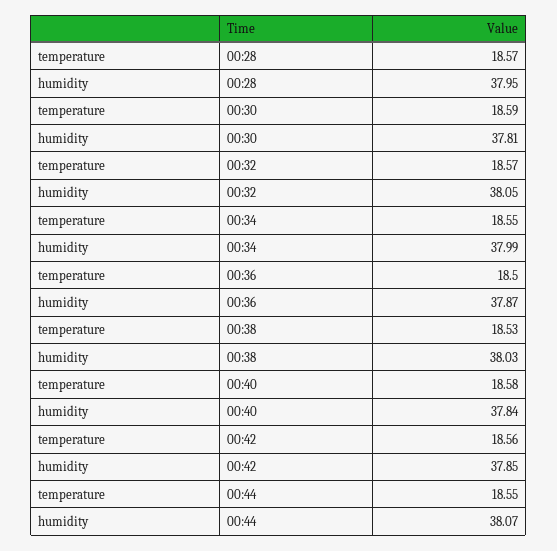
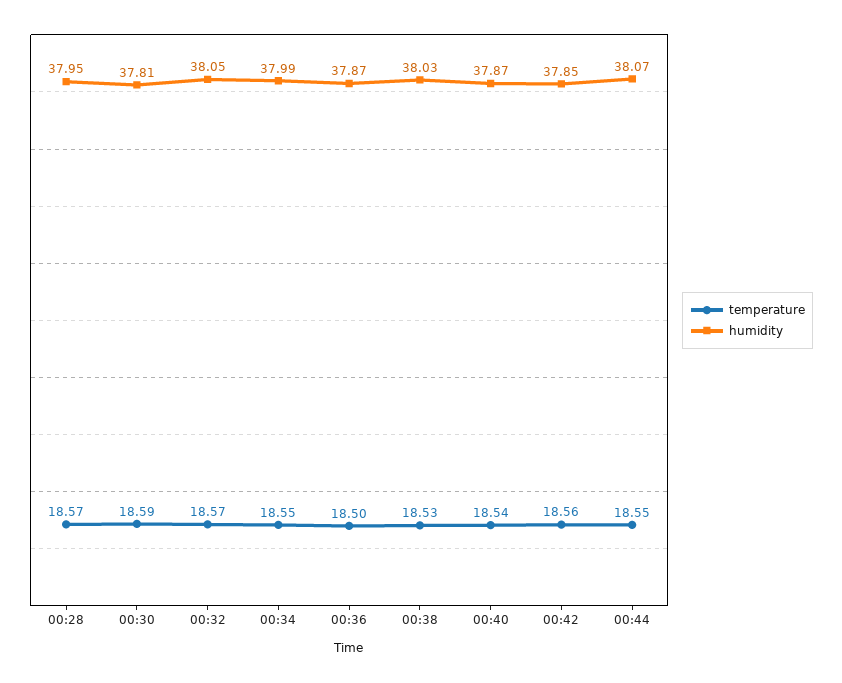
temperature, 00:40: 18.58 -> 18.54
humidity, 00:40: 37.84 -> 37.87

